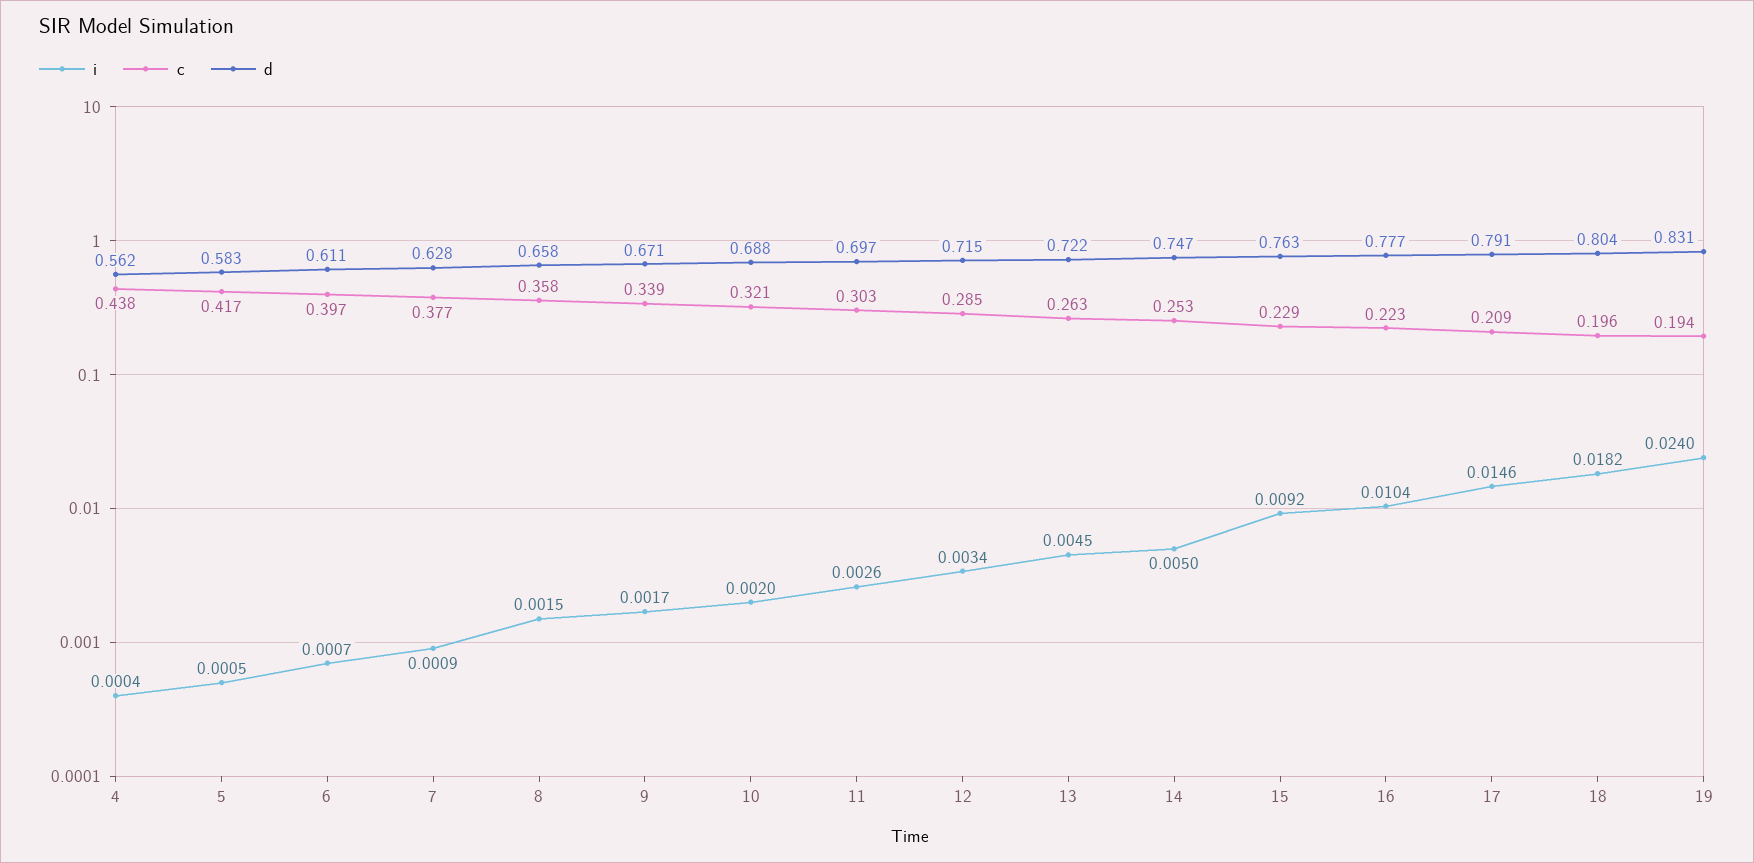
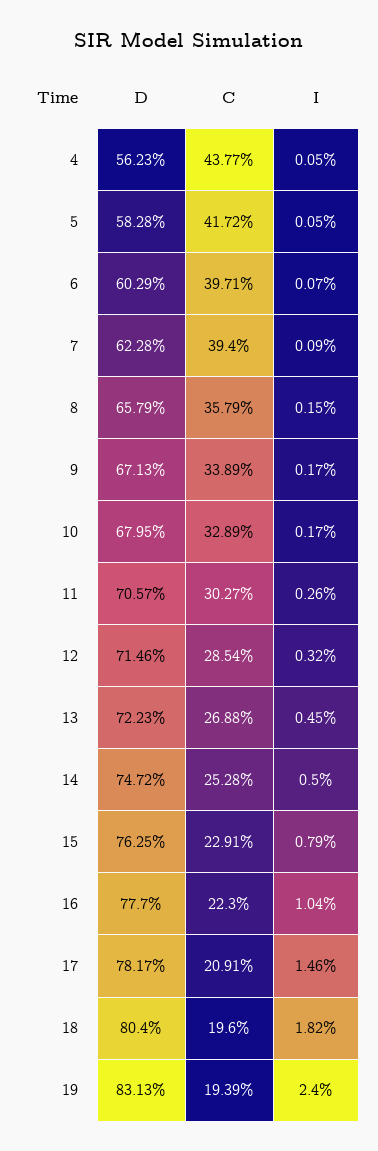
i, 4: 0.0004 -> 0.0005
d, 6: 0.611 -> 0.6029
c, 7: 0.377 -> 0.394
d, 7: 0.628 -> 0.6228
i, 10: 0.002 -> 0.0017
c, 10: 0.321 -> 0.3289
d, 10: 0.688 -> 0.6795
d, 11: 0.697 -> 0.7057
i, 12: 0.0034 -> 0.0032
c, 13: 0.263 -> 0.2688
i, 15: 0.0092 -> 0.0079
d, 17: 0.791 -> 0.7817

